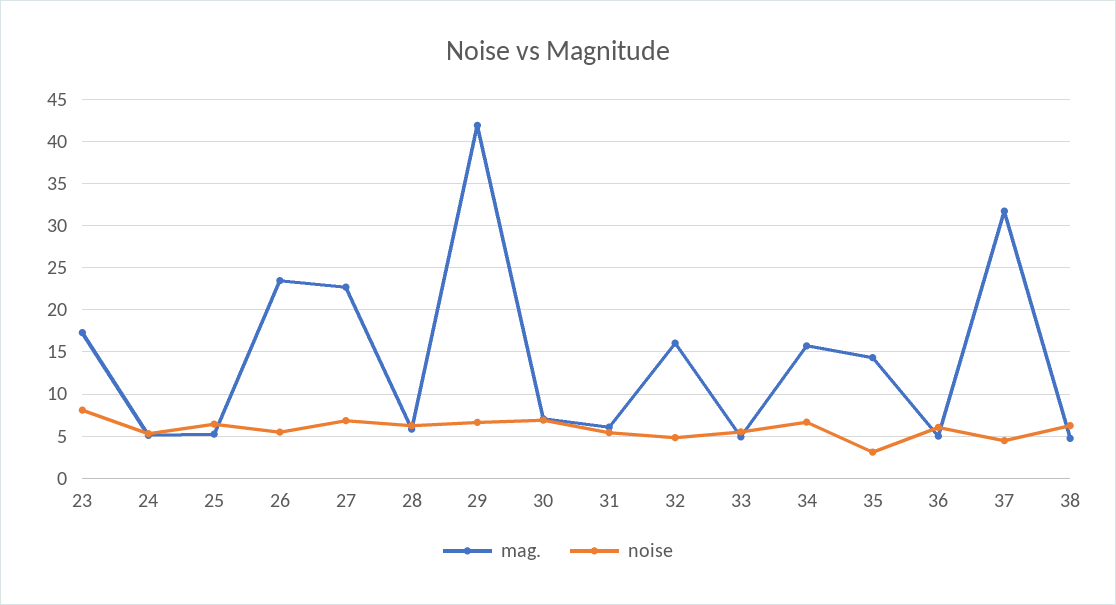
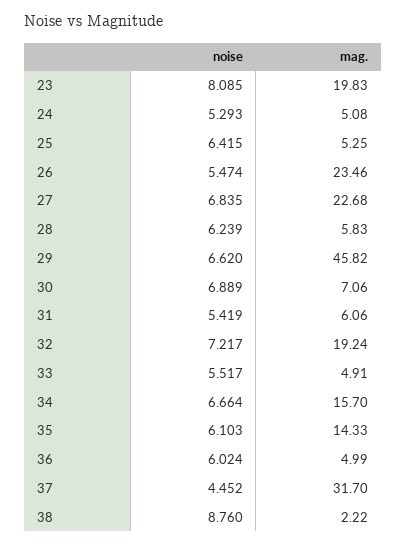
mag., 23: 17 -> 19.83
mag., 29: 42 -> 45.82
mag., 32: 16 -> 19.24
noise, 32: 5 -> 7.217
noise, 35: 3 -> 6.103
mag., 38: 5 -> 2.22
noise, 38: 6 -> 8.76

